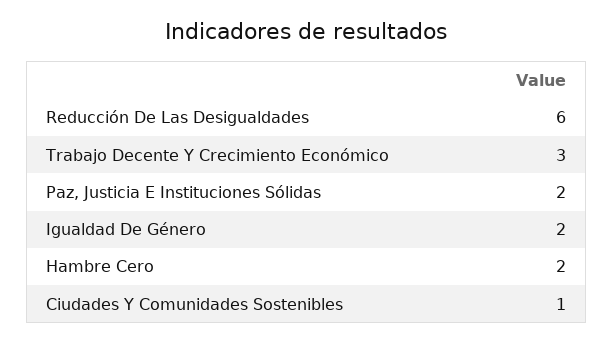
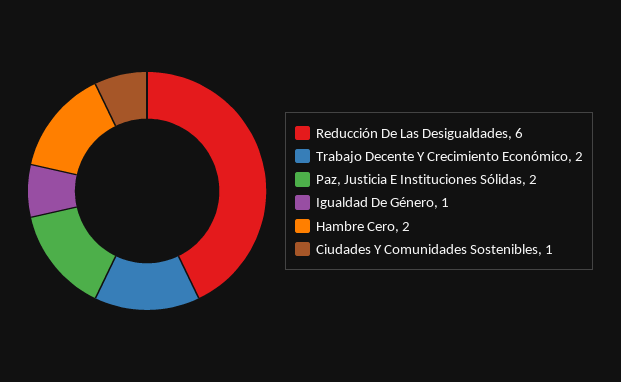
Trabajo Decente Y Crecimiento Económico: 3 -> 2
Igualdad De Género: 2 -> 1

